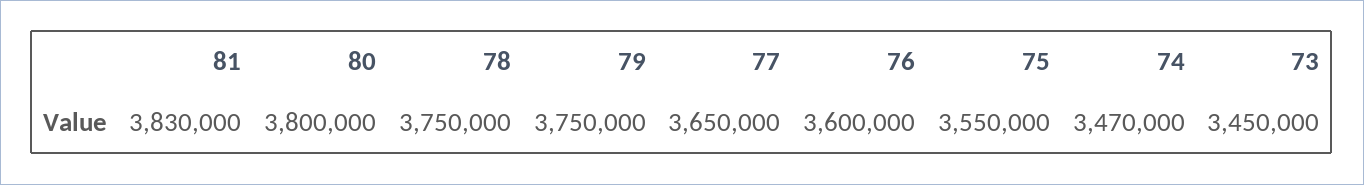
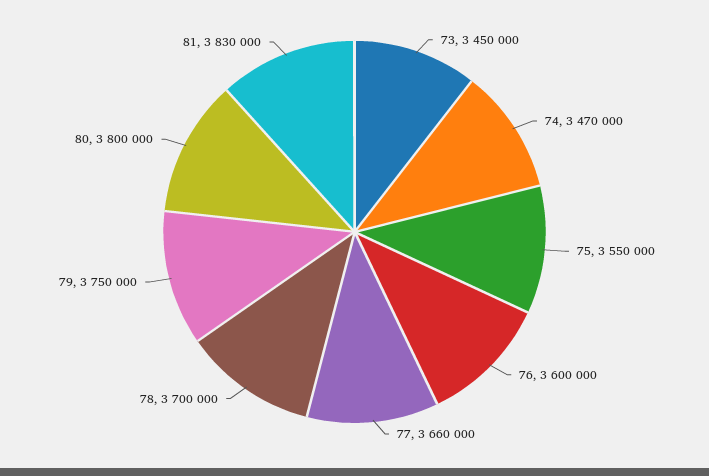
78: 3750000 -> 3700000
77: 3650000 -> 3660000

